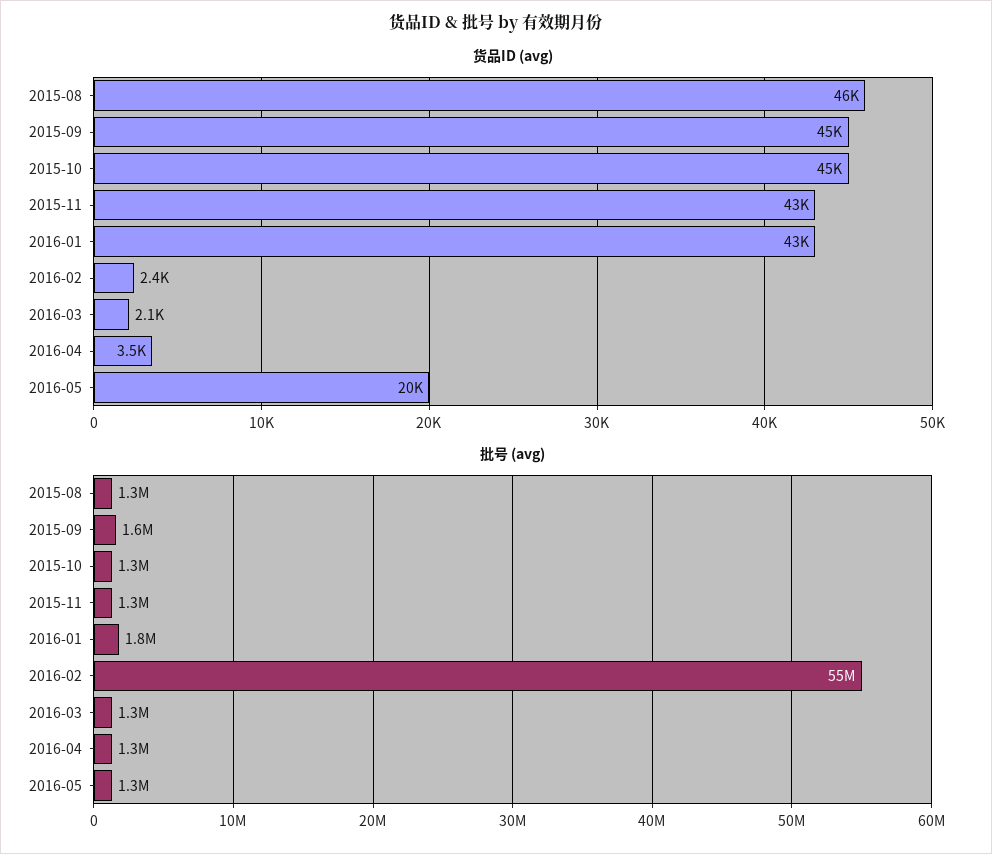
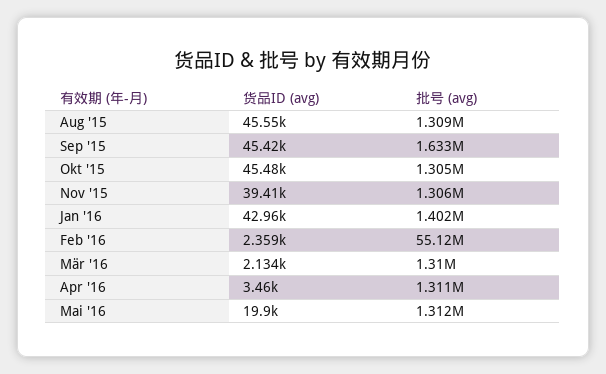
货品ID (avg), 2015-11: 43000 -> 39410
批号 (avg), 2016-01: 1800000 -> 1402000

